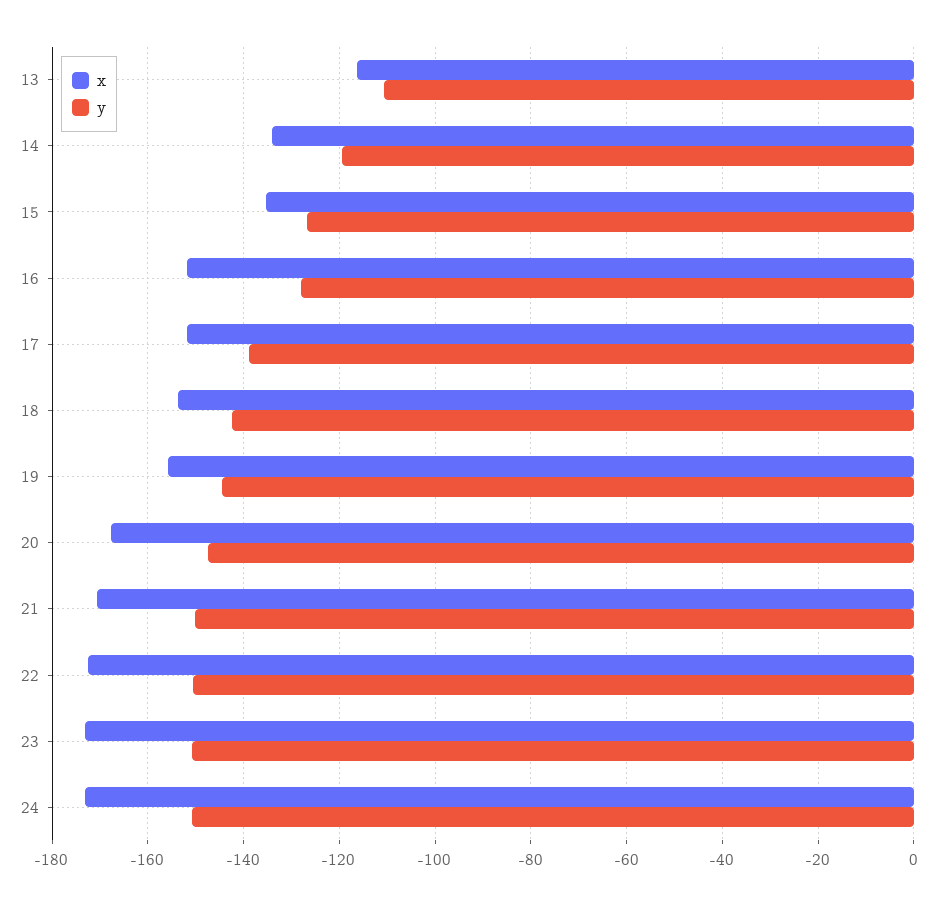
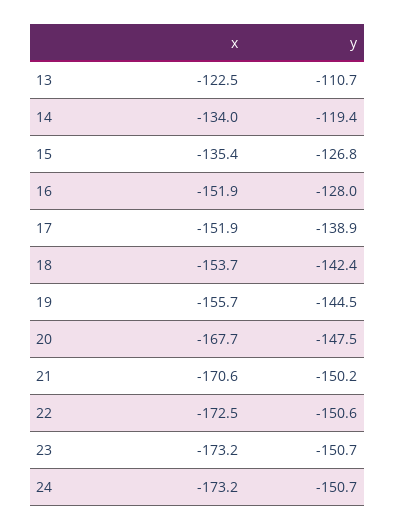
x, 13: -116 -> -122.5

